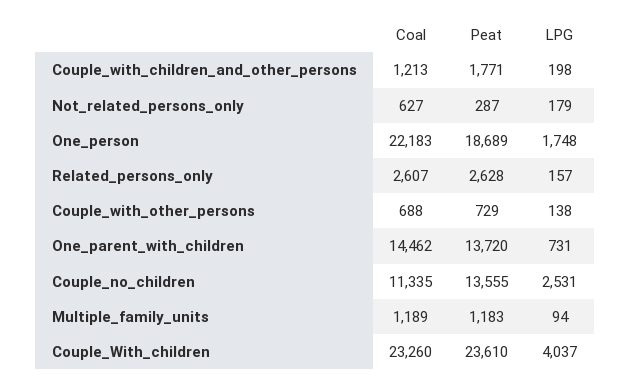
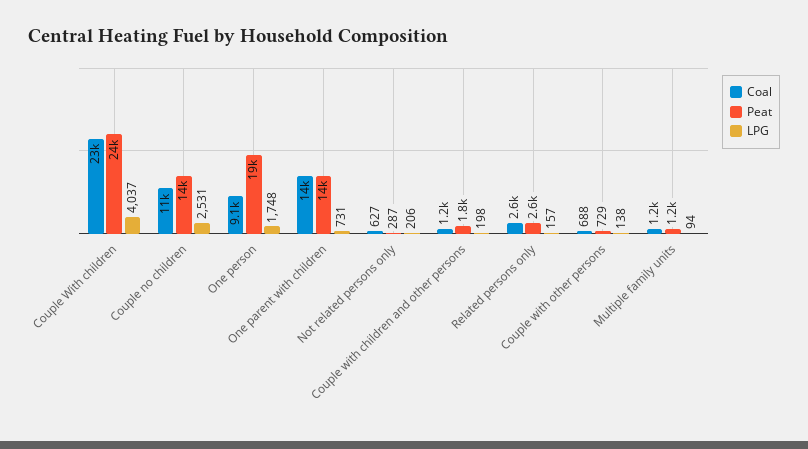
LPG, Not_related_persons_only: 179 -> 206
Coal, One_person: 22183 -> 9100

